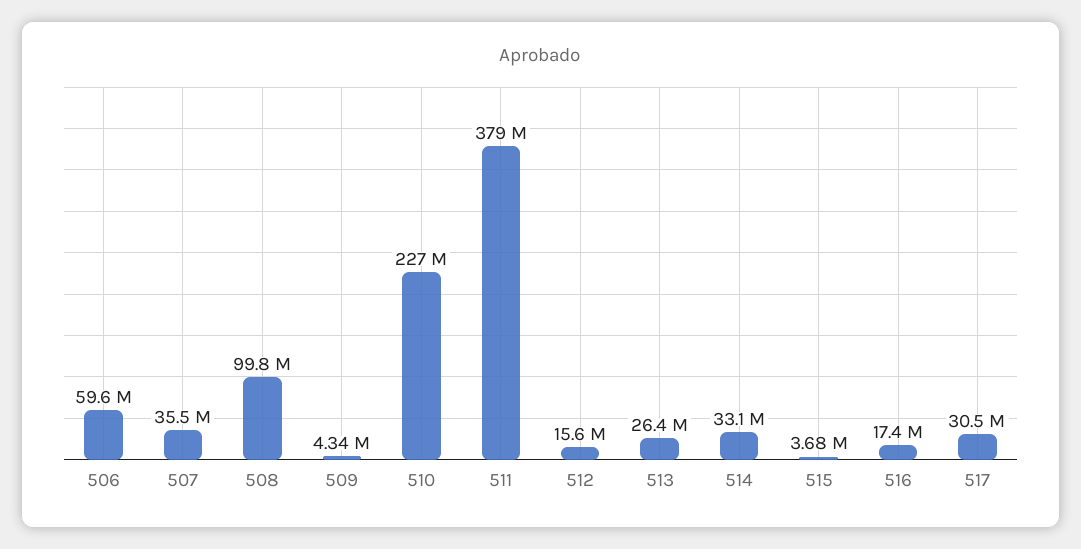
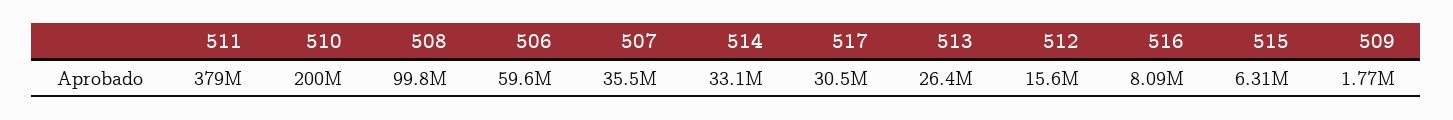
509: 4340000 -> 1770000
510: 227000000 -> 200000000
515: 3680000 -> 6310000
516: 17400000 -> 8090000

